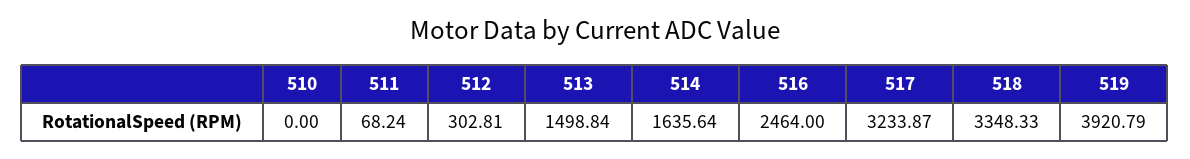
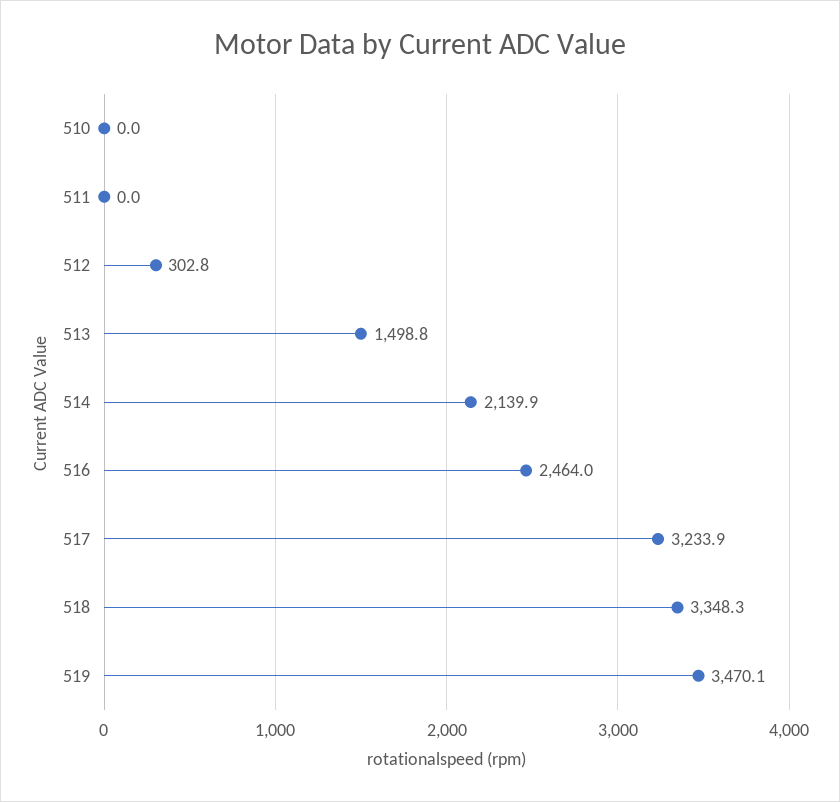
511: 68.24 -> 0
514: 1635.64 -> 2139.9
519: 3920.79 -> 3470.1

